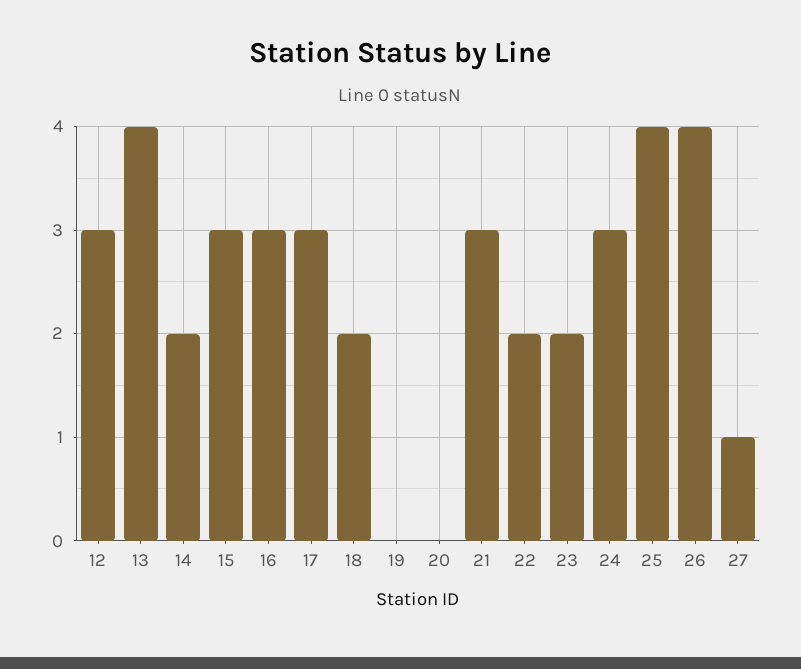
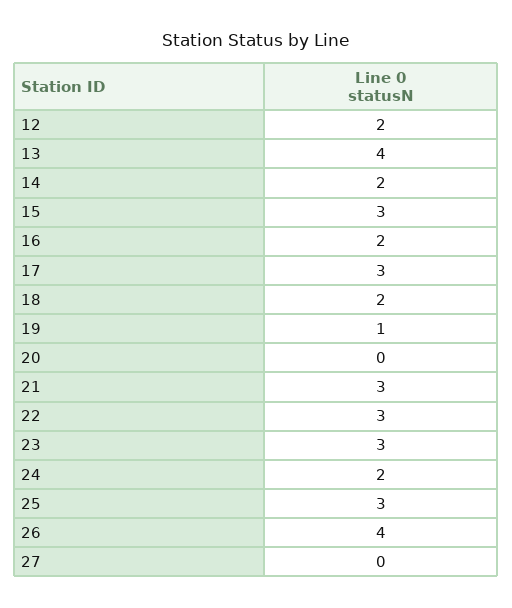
12: 3 -> 2
16: 3 -> 2
19: 0 -> 1
22: 2 -> 3
23: 2 -> 3
24: 3 -> 2
25: 4 -> 3
27: 1 -> 0

